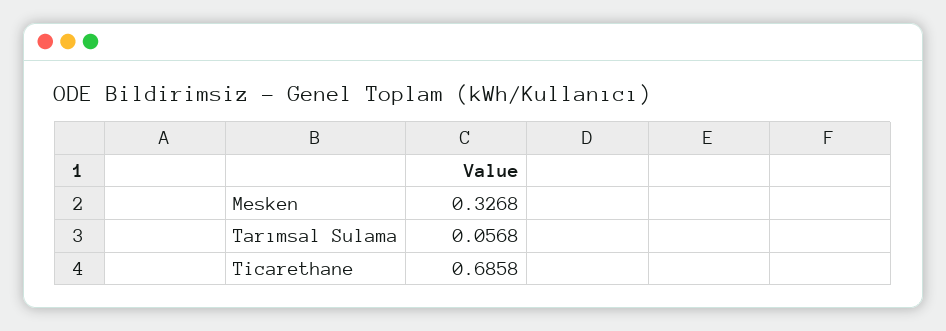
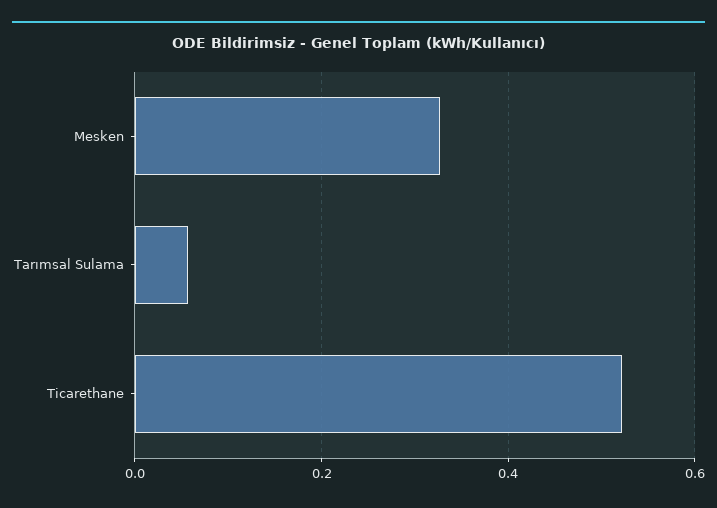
Ticarethane: 0.6858 -> 0.52

